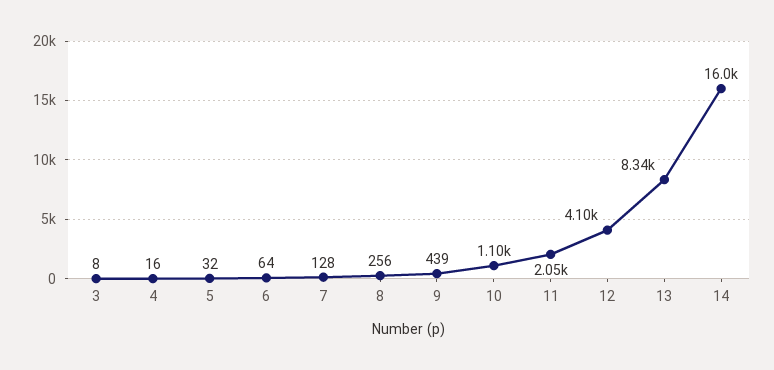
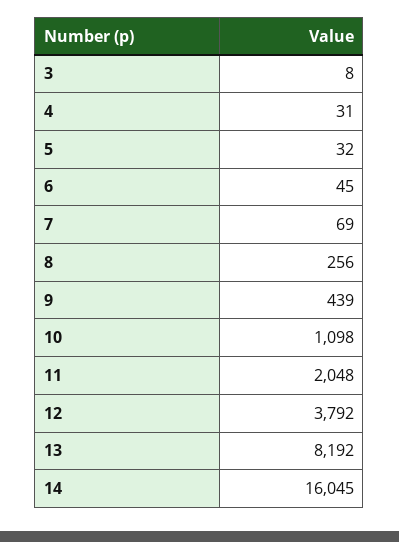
4: 16 -> 31
6: 64 -> 45
7: 128 -> 69
12: 4100 -> 3792
13: 8340 -> 8192

